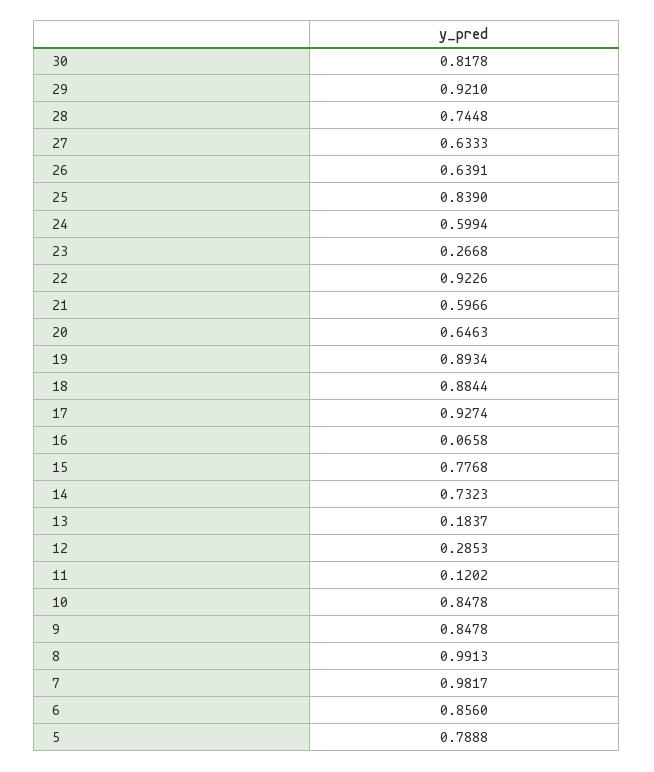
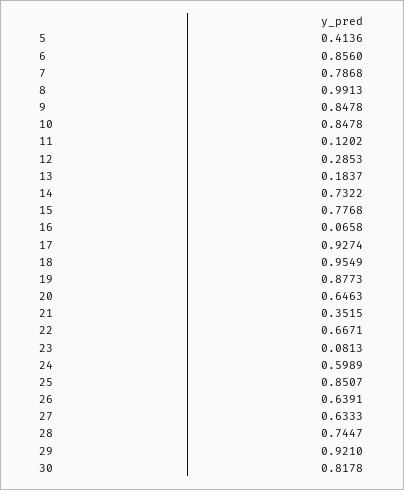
28: 0.7448 -> 0.7447
25: 0.839 -> 0.8507
24: 0.5994 -> 0.5989
23: 0.2668 -> 0.0813
22: 0.9226 -> 0.6671
21: 0.5966 -> 0.3515
19: 0.8934 -> 0.8773
18: 0.8844 -> 0.9549
14: 0.7323 -> 0.7322
7: 0.9817 -> 0.7868
5: 0.7888 -> 0.4136

